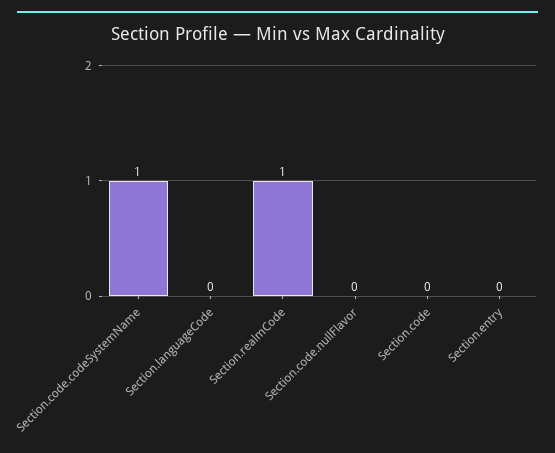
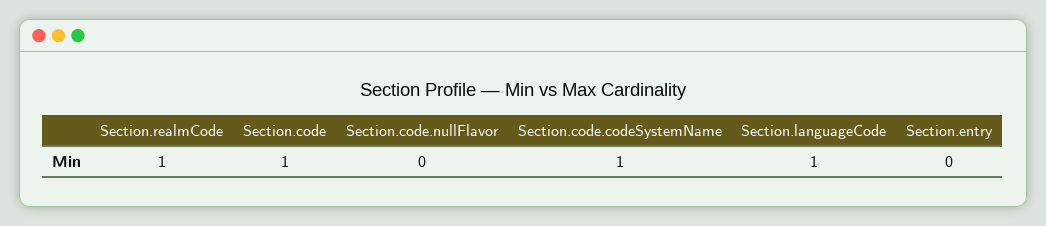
Section.languageCode: 0 -> 1
Section.code: 0 -> 1

